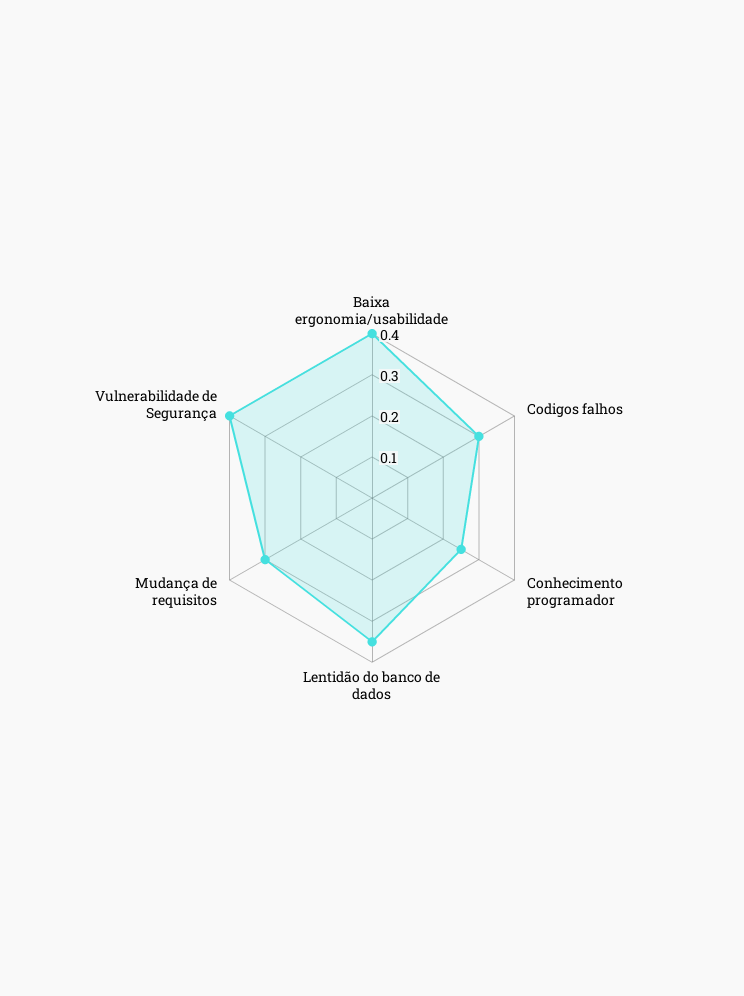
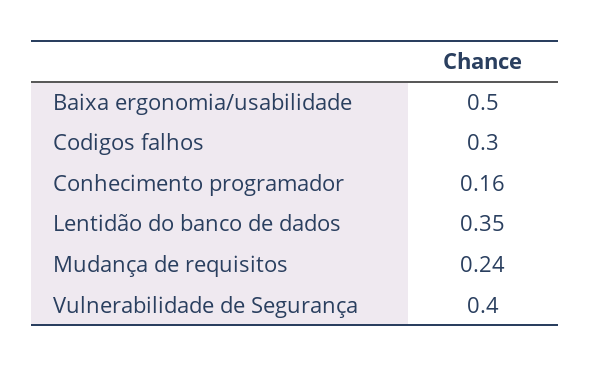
Baixa ergonomia/usabilidade: 0.4 -> 0.5
Conhecimento programador: 0.25 -> 0.16
Mudança de requisitos: 0.3 -> 0.24

